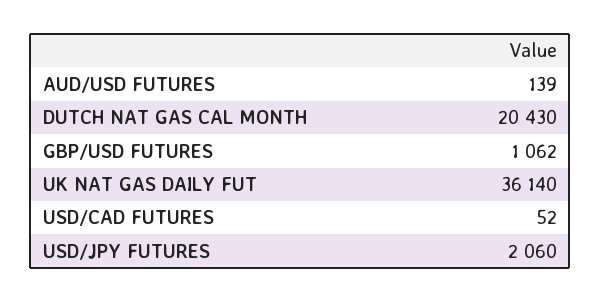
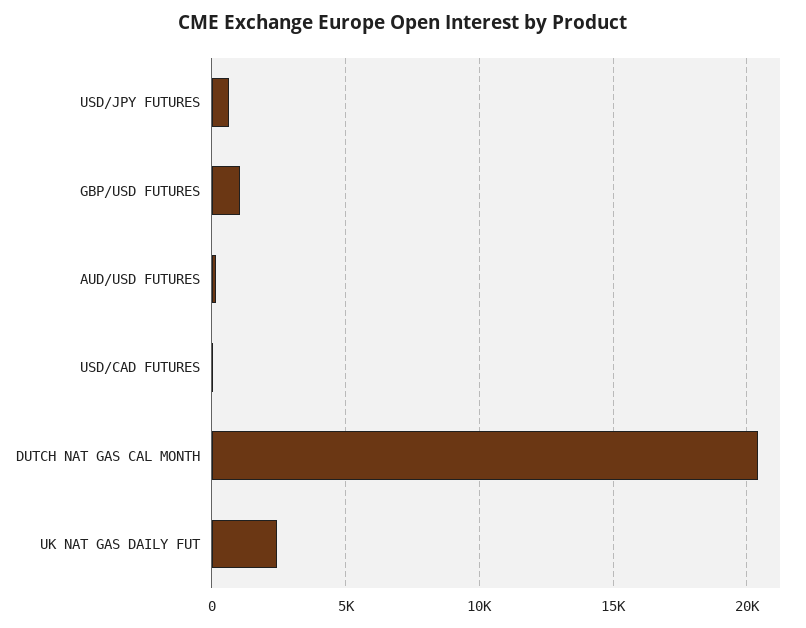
UK NAT GAS DAILY FUT: 36140 -> 2500
USD/JPY FUTURES: 2060 -> 500

